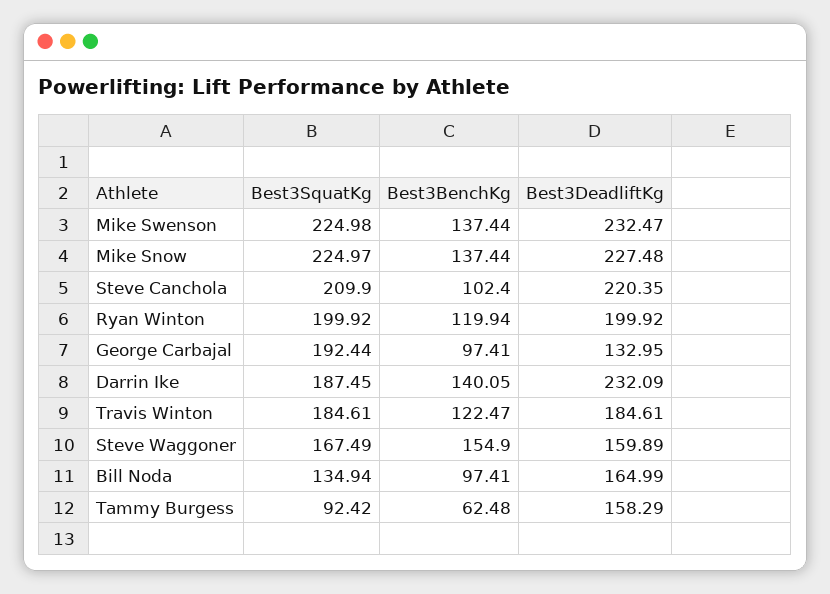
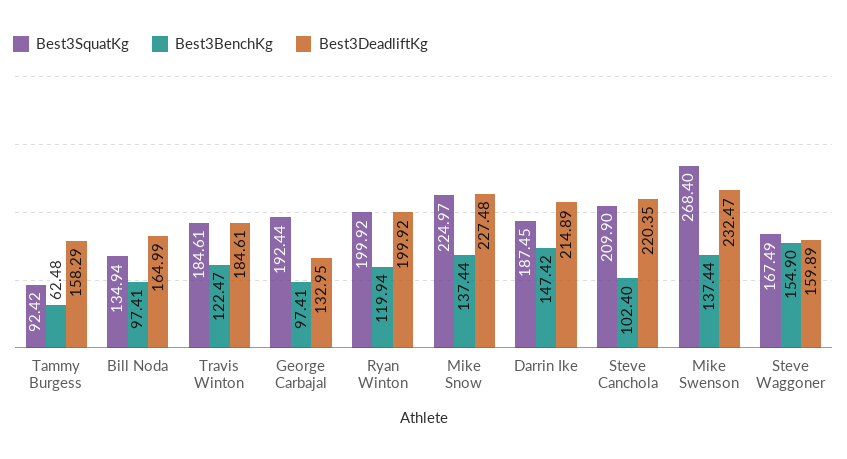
Best3SquatKg, Mike Swenson: 224.98 -> 268.4
Best3BenchKg, Darrin Ike: 140.05 -> 147.42
Best3DeadliftKg, Darrin Ike: 232.09 -> 214.89

